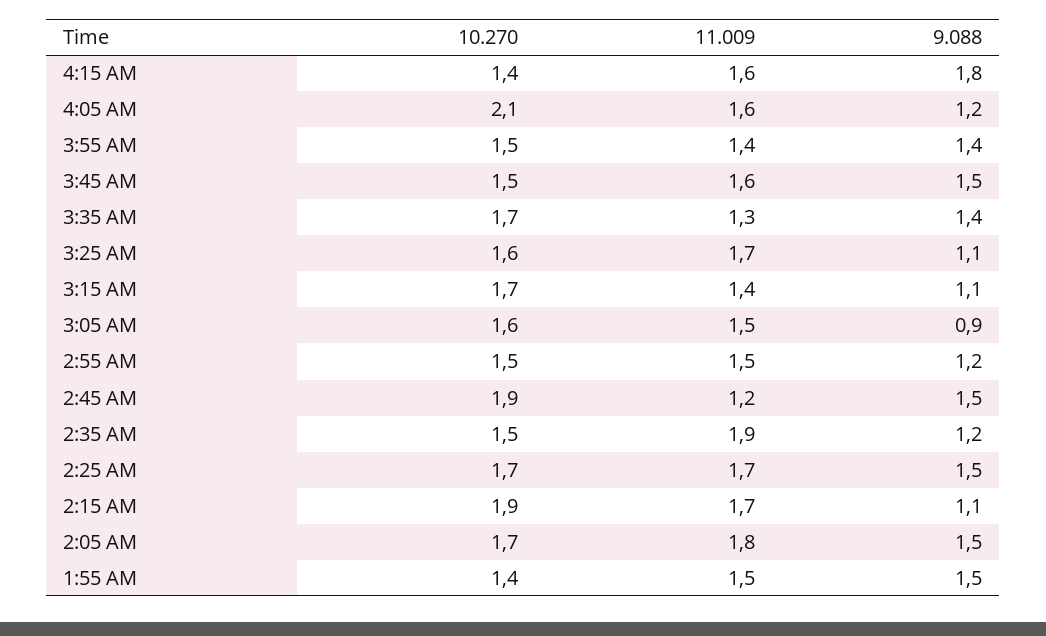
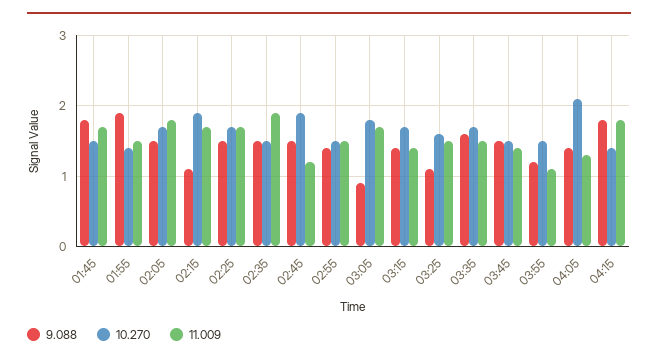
11.009, 4:15 AM: 1.6 -> 1.8
11.009, 4:05 AM: 1.6 -> 1.3
9.088, 4:05 AM: 1.2 -> 1.4
11.009, 3:55 AM: 1.4 -> 1.1
9.088, 3:55 AM: 1.4 -> 1.2
11.009, 3:45 AM: 1.6 -> 1.4
11.009, 3:35 AM: 1.3 -> 1.5
9.088, 3:35 AM: 1.4 -> 1.6
11.009, 3:25 AM: 1.7 -> 1.5
9.088, 3:15 AM: 1.1 -> 1.4
10.270, 3:05 AM: 1.6 -> 1.8
11.009, 3:05 AM: 1.5 -> 1.7
9.088, 2:55 AM: 1.2 -> 1.4
9.088, 2:35 AM: 1.2 -> 1.5
9.088, 1:55 AM: 1.5 -> 1.9
9.088, 01:45: none -> 1.8
10.270, 01:45: none -> 1.5
11.009, 01:45: none -> 1.7

